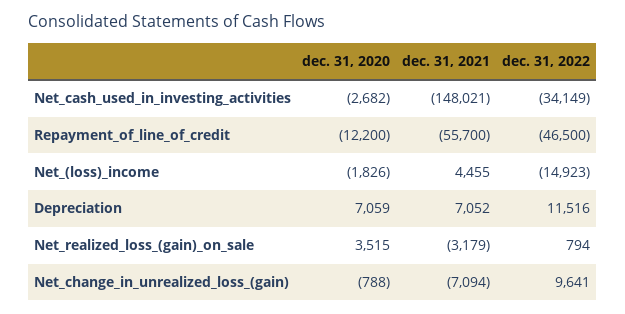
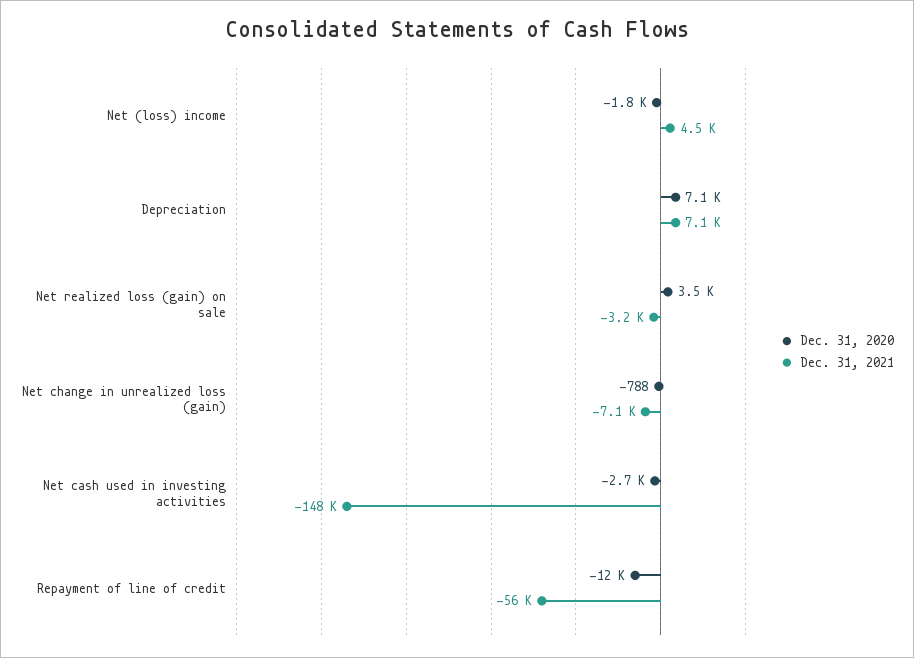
dec. 31, 2022, Net_cash_used_in_investing_activities: -34149 -> none
dec. 31, 2022, Repayment_of_line_of_credit: -46500 -> none
dec. 31, 2022, Net_(loss)_income: -14923 -> none
dec. 31, 2022, Depreciation: 11516 -> none
dec. 31, 2022, Net_realized_loss_(gain)_on_sale: 794 -> none
dec. 31, 2022, Net_change_in_unrealized_loss_(gain): 9641 -> none

